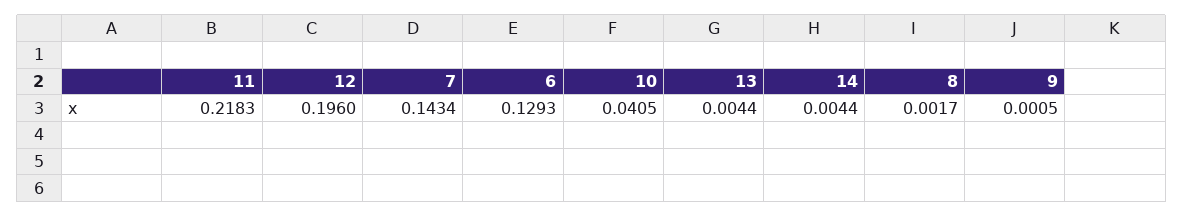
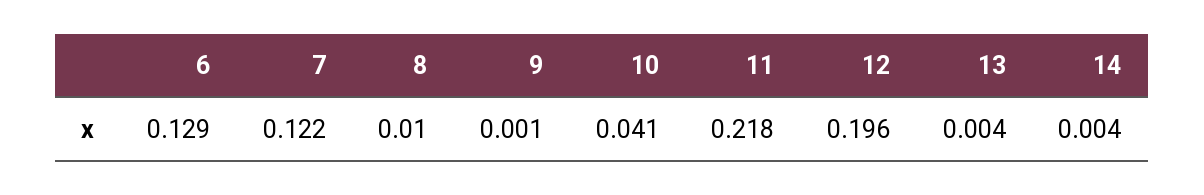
7: 0.1434 -> 0.122
8: 0.0017 -> 0.01

